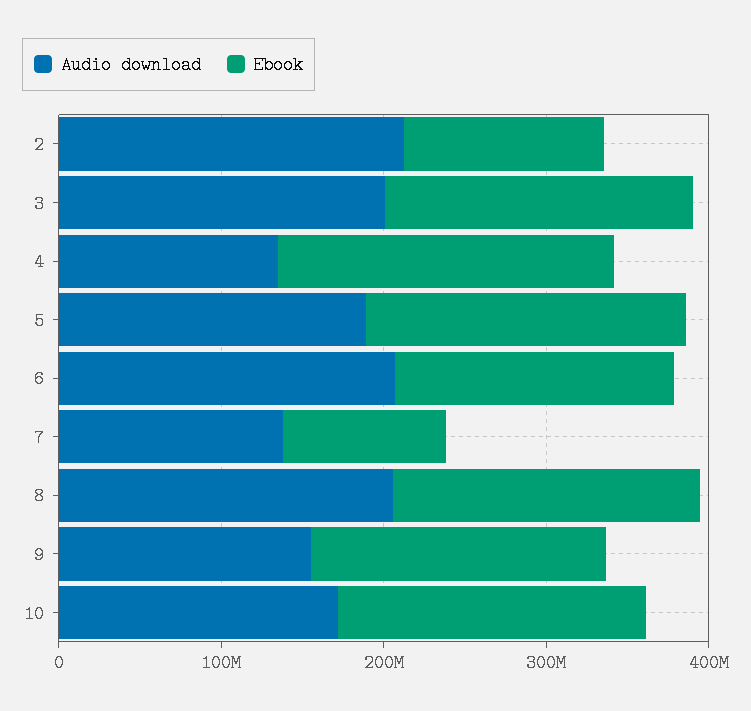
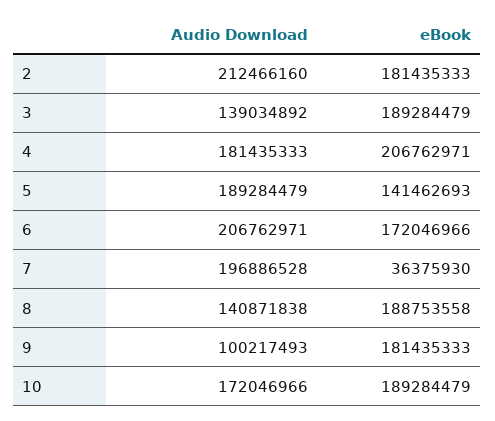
Ebook, 2: 120000000 -> 181435333
Audio download, 3: 200000000 -> 139034892
Audio download, 4: 140000000 -> 181435333
Ebook, 5: 200000000 -> 141462693
Audio download, 7: 140000000 -> 196886528
Ebook, 7: 100000000 -> 36375930
Audio download, 8: 200000000 -> 140871838
Audio download, 9: 160000000 -> 100217493

